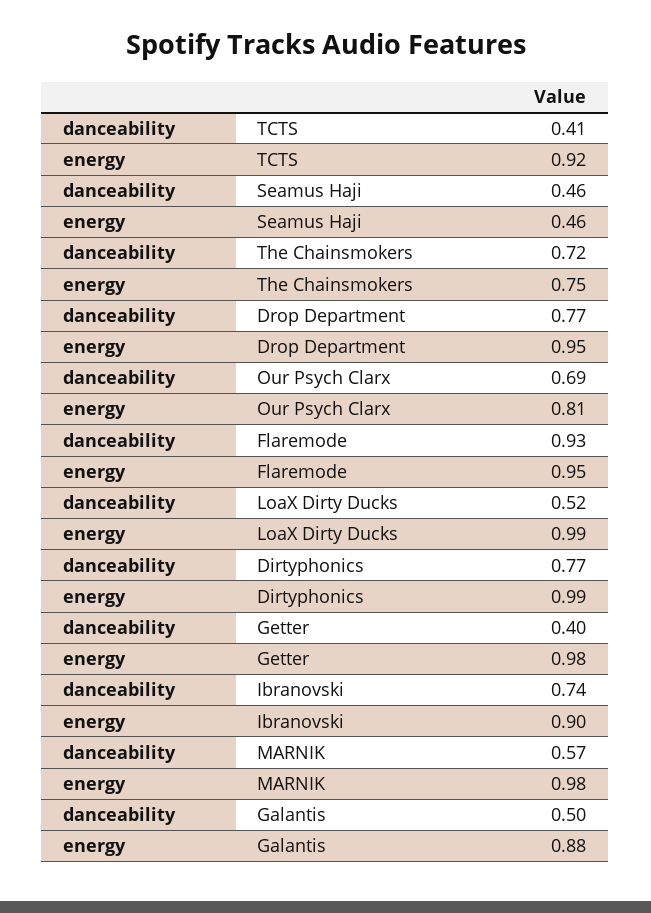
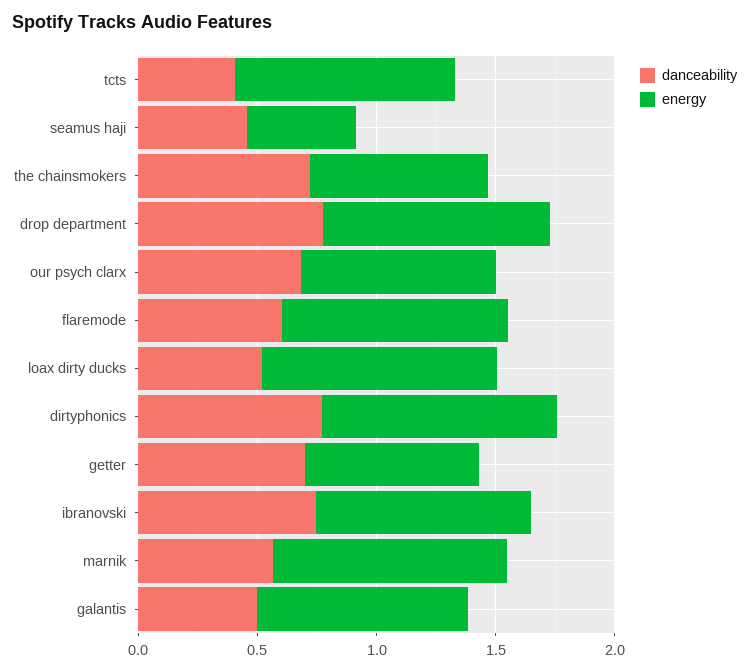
danceability, Flaremode: 0.93 -> 0.6
danceability, Getter: 0.4 -> 0.7
energy, Getter: 0.98 -> 0.7

